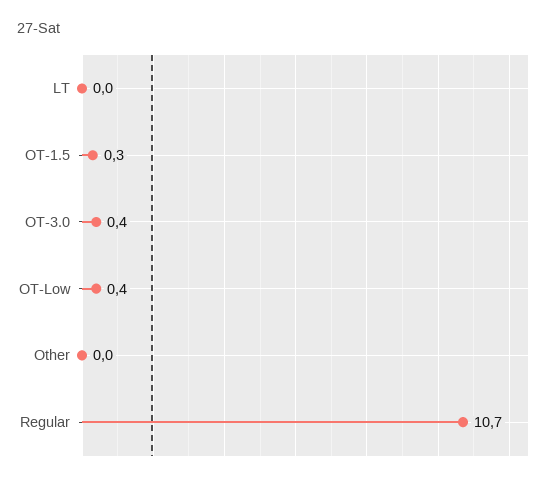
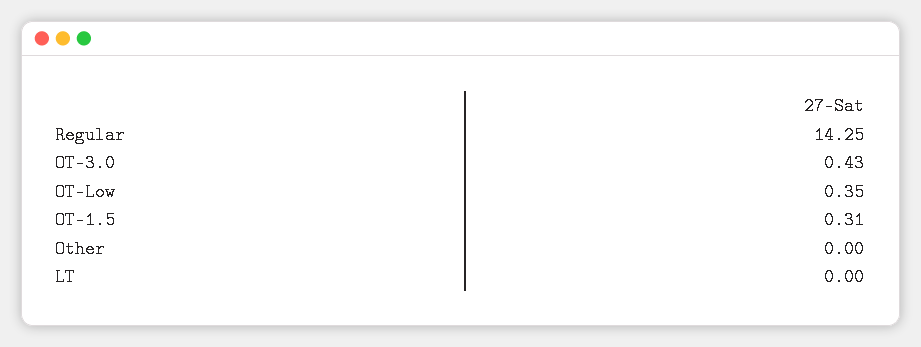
Regular: 10.7 -> 14.25

